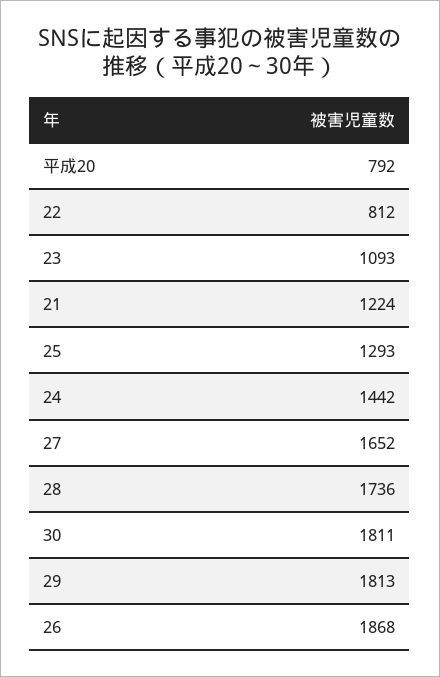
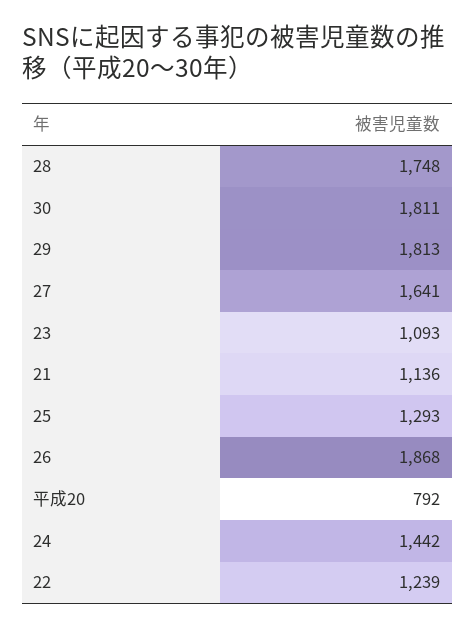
22: 812 -> 1239
21: 1224 -> 1136
27: 1652 -> 1641
28: 1736 -> 1748

